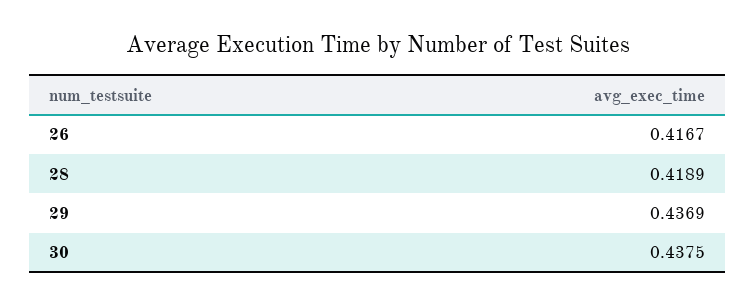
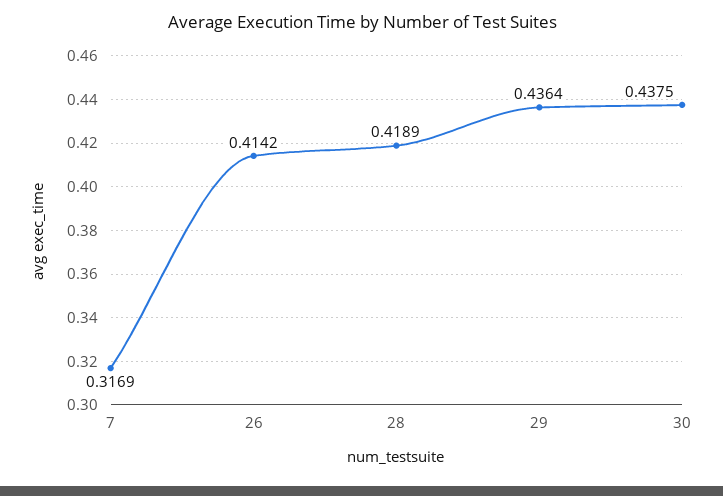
26: 0.4167 -> 0.4142
29: 0.4369 -> 0.4364
7: none -> 0.3169

